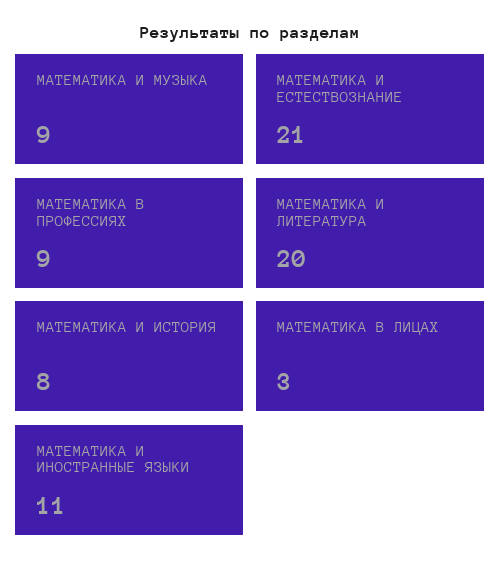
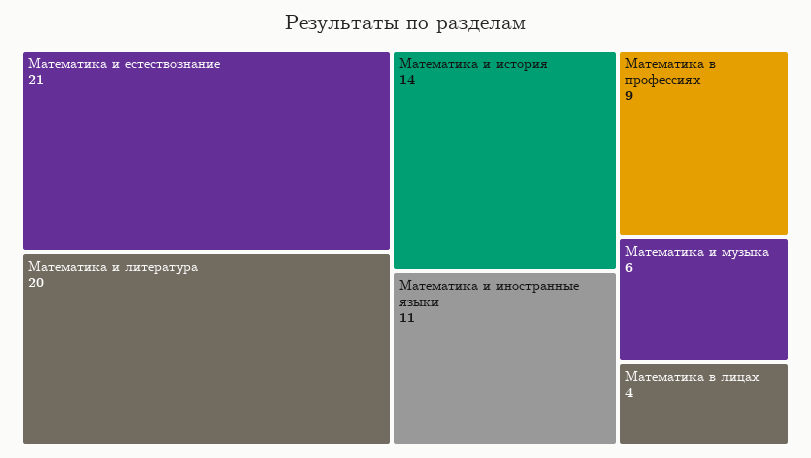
МАТЕМАТИКА И МУЗЫКА: 9 -> 6
МАТЕМАТИКА И ИСТОРИЯ: 8 -> 14
МАТЕМАТИКА В ЛИЦАХ: 3 -> 4

